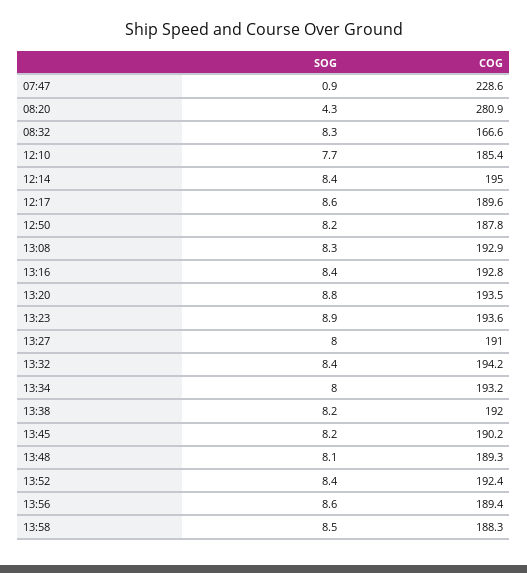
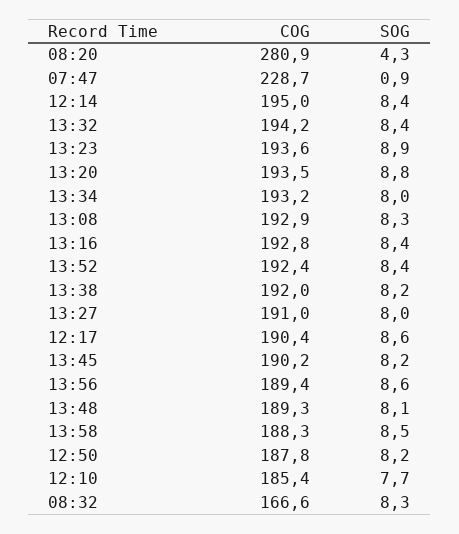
COG, 07:47: 228.6 -> 228.7
COG, 12:17: 189.6 -> 190.4

